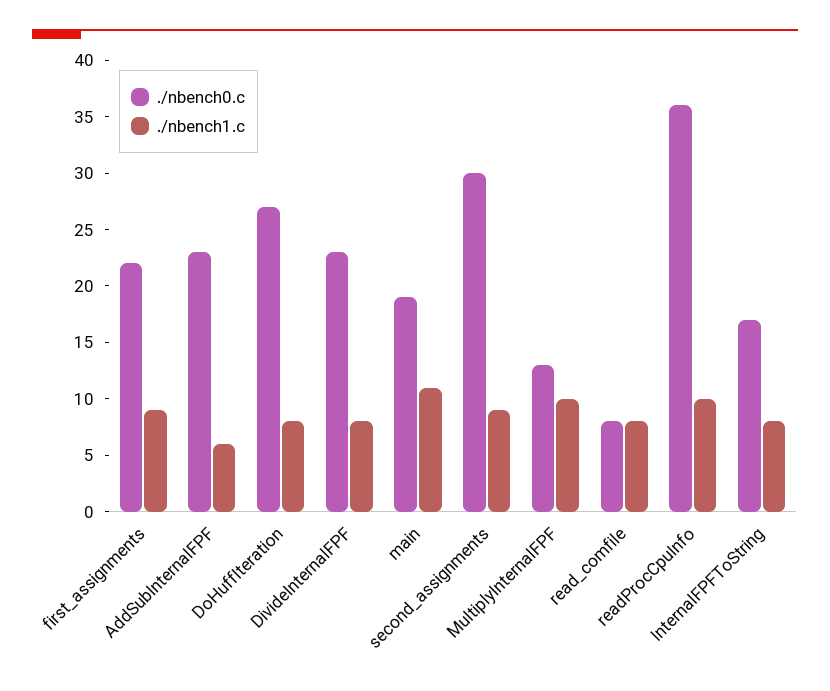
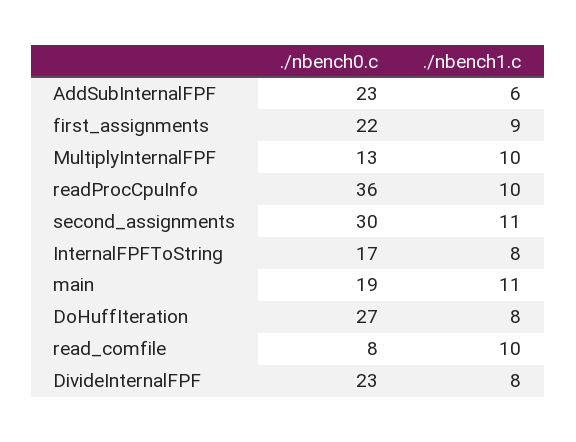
./nbench1.c, second_assignments: 9 -> 11
./nbench1.c, read_comfile: 8 -> 10

